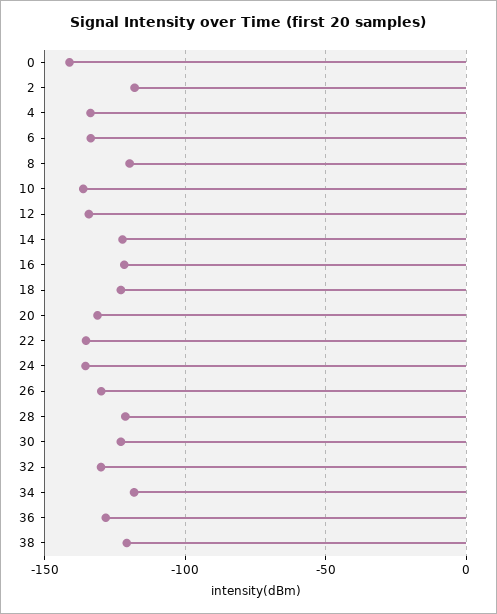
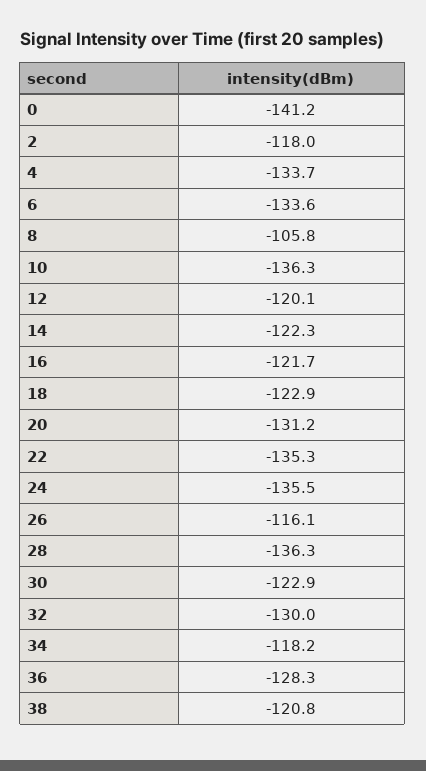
8: -120 -> -105.8
12: -135 -> -120.1
26: -130 -> -116.1
28: -120 -> -136.3

